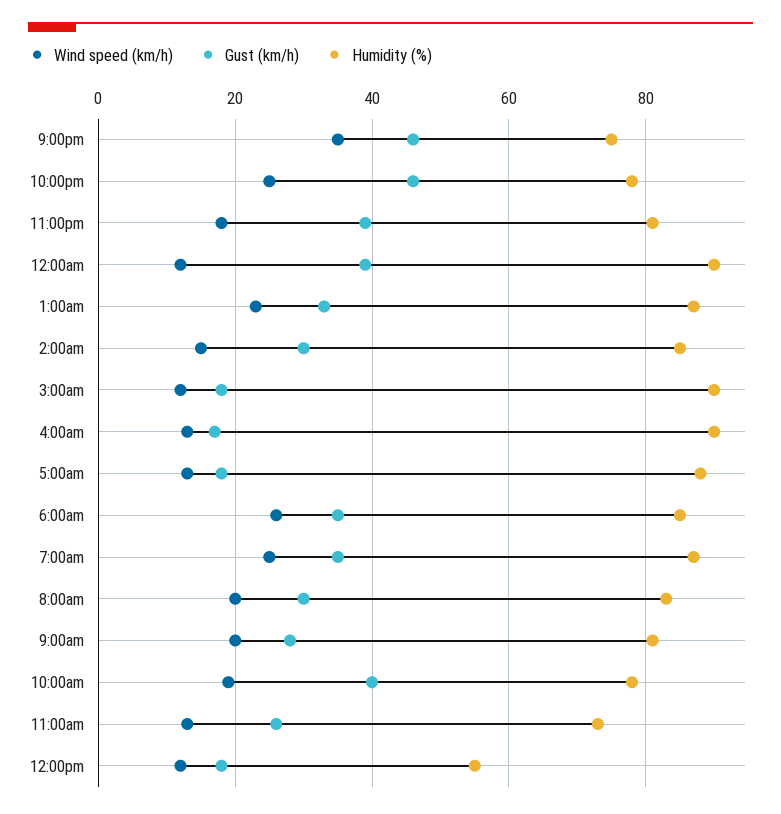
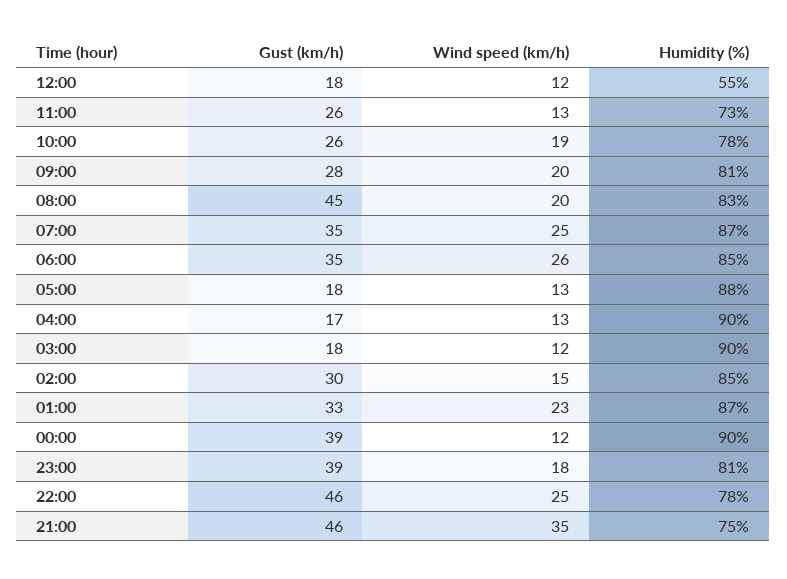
Gust (km/h), 8:00am: 30 -> 45
Gust (km/h), 10:00am: 40 -> 26

